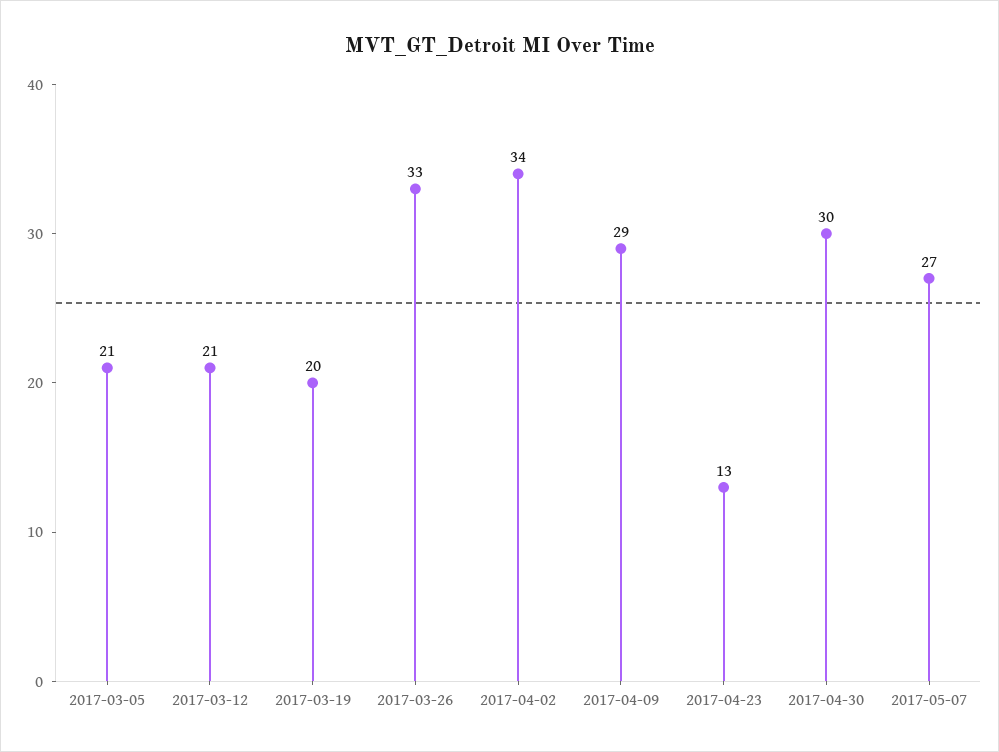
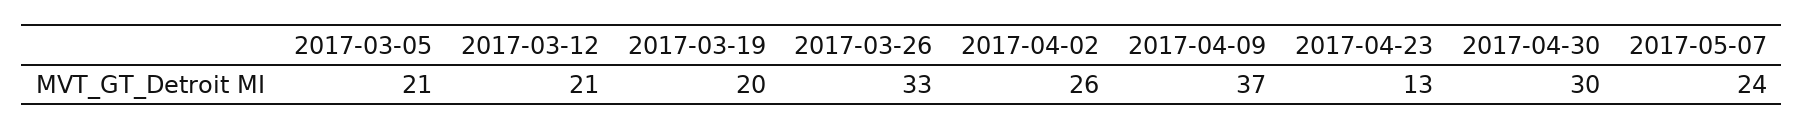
2017-04-02: 34 -> 26
2017-04-09: 29 -> 37
2017-05-07: 27 -> 24

